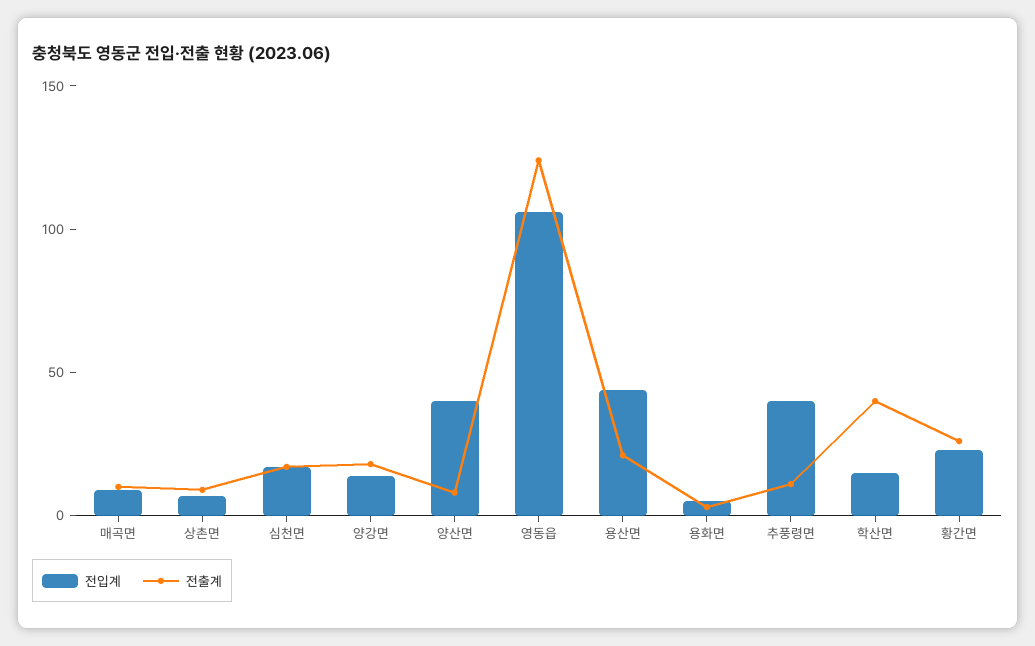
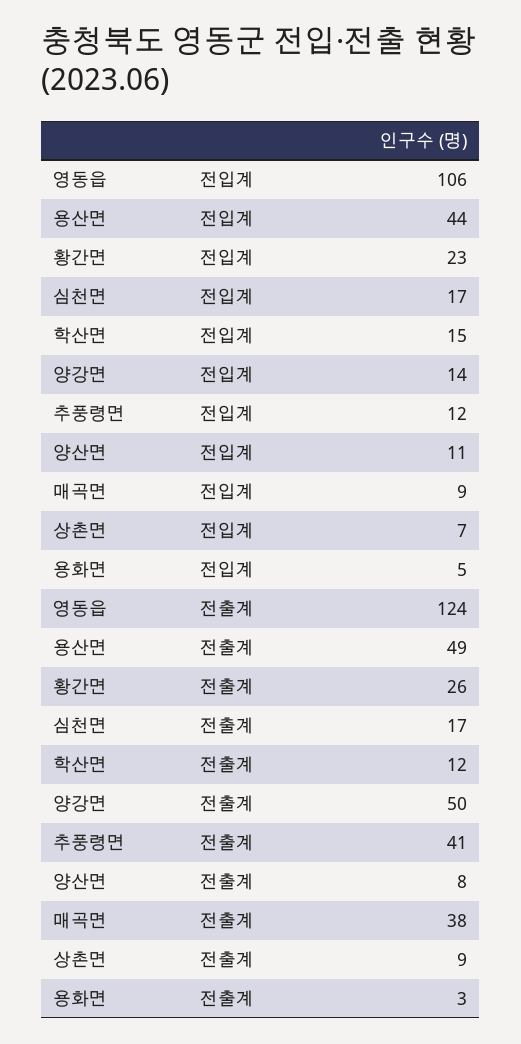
전출계, 매곡면: 10 -> 38
전출계, 양강면: 20 -> 50
전입계, 양산면: 40 -> 11
전출계, 용산면: 20 -> 49
전입계, 추풍령면: 40 -> 12
전출계, 추풍령면: 10 -> 41
전출계, 학산면: 40 -> 12

